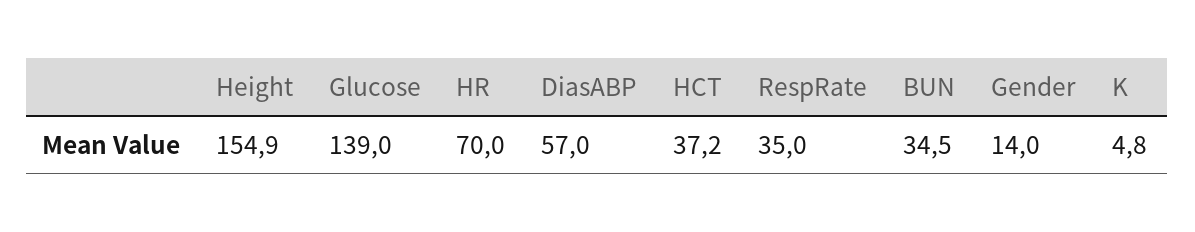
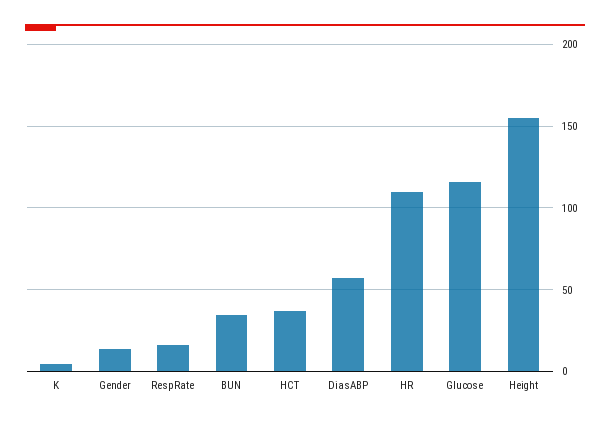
Glucose: 139 -> 115
HR: 70 -> 110
RespRate: 35 -> 15

